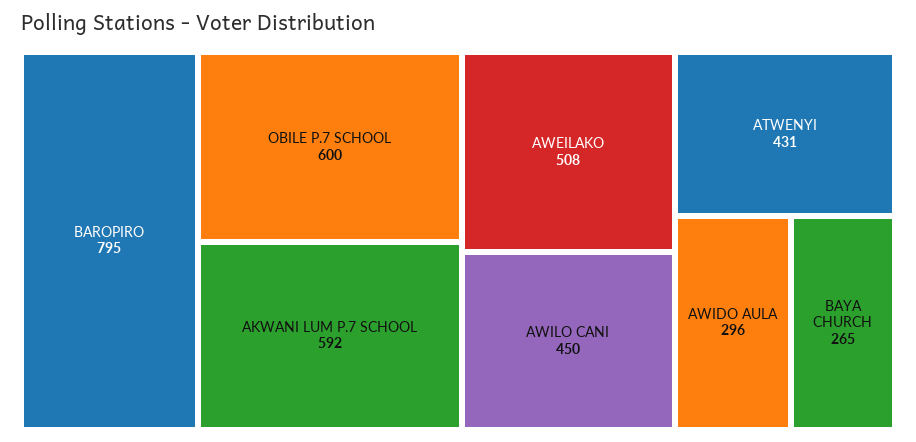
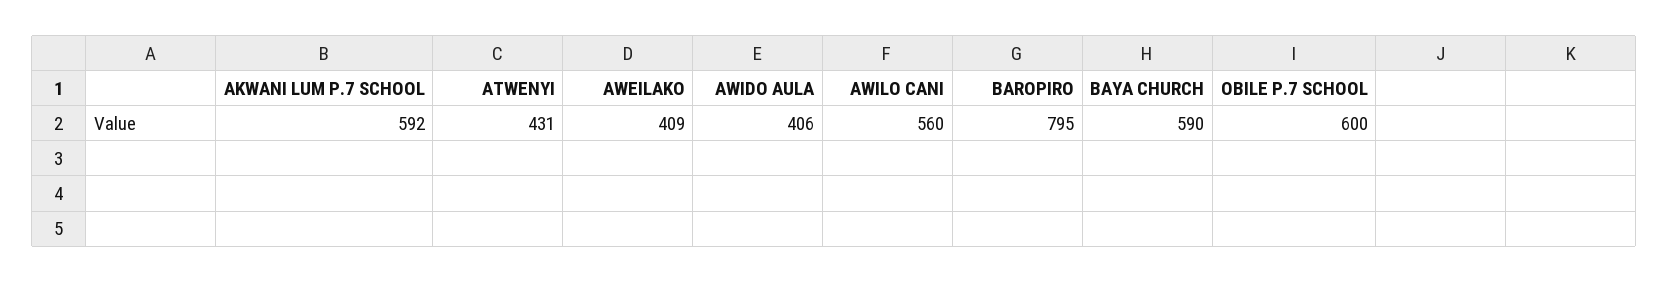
AWEILAKO: 508 -> 409
AWILO CANI: 450 -> 560
AWIDO AULA: 296 -> 406
BAYA CHURCH: 265 -> 590

